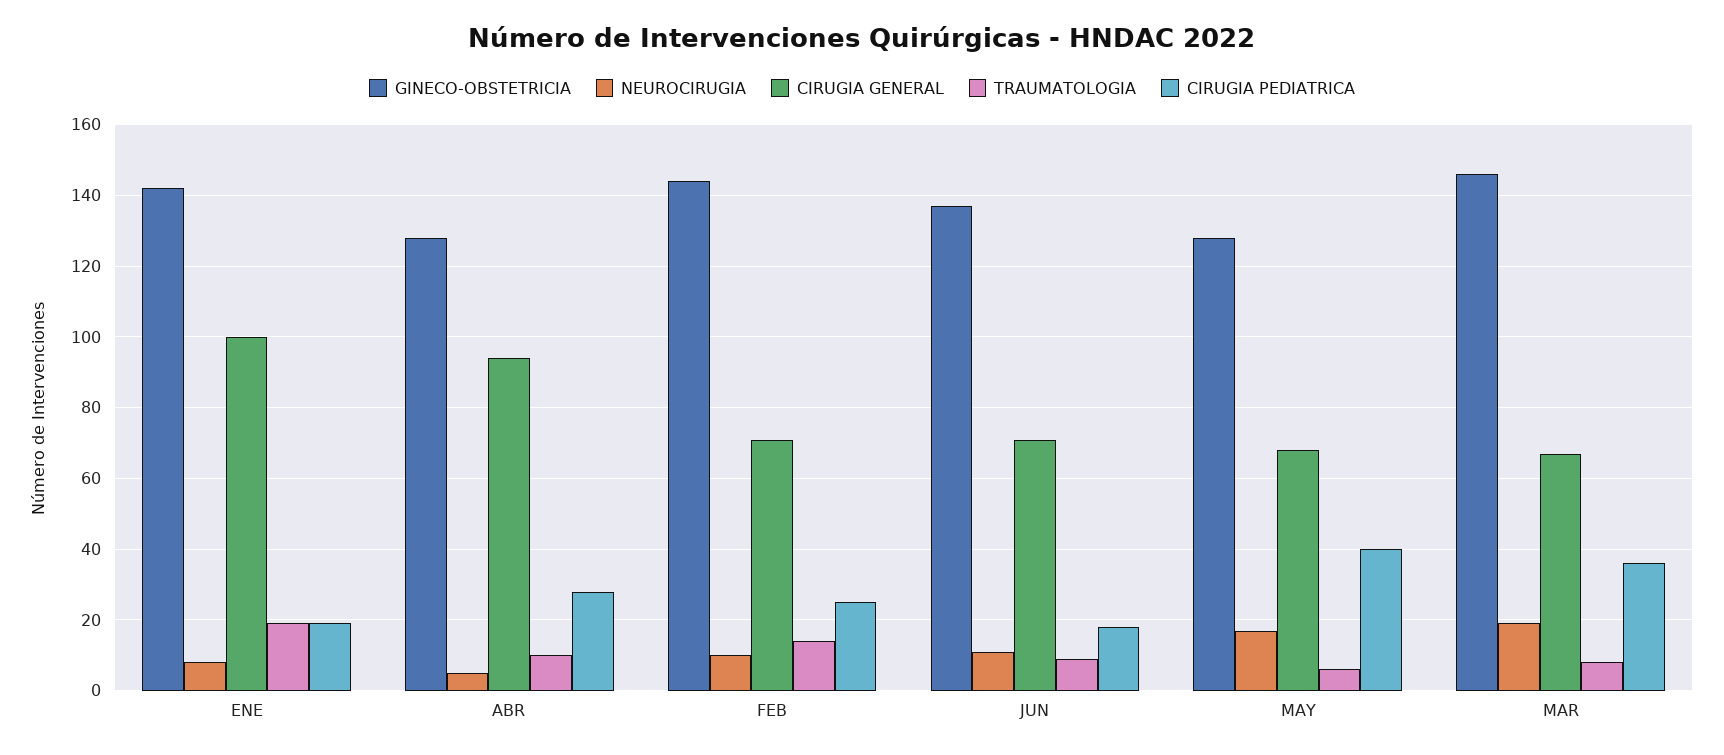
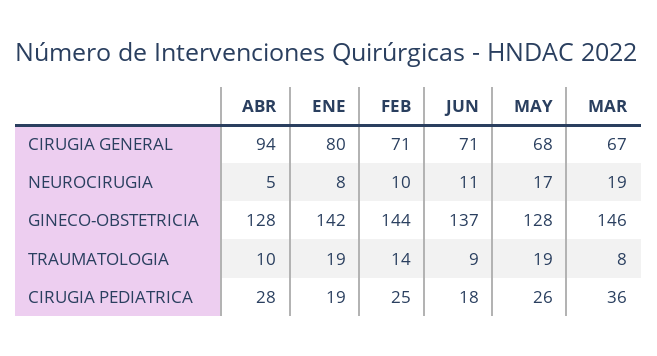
CIRUGIA GENERAL, ENE: 100 -> 80
TRAUMATOLOGIA, MAY: 5 -> 19
CIRUGIA PEDIATRICA, MAY: 40 -> 26

